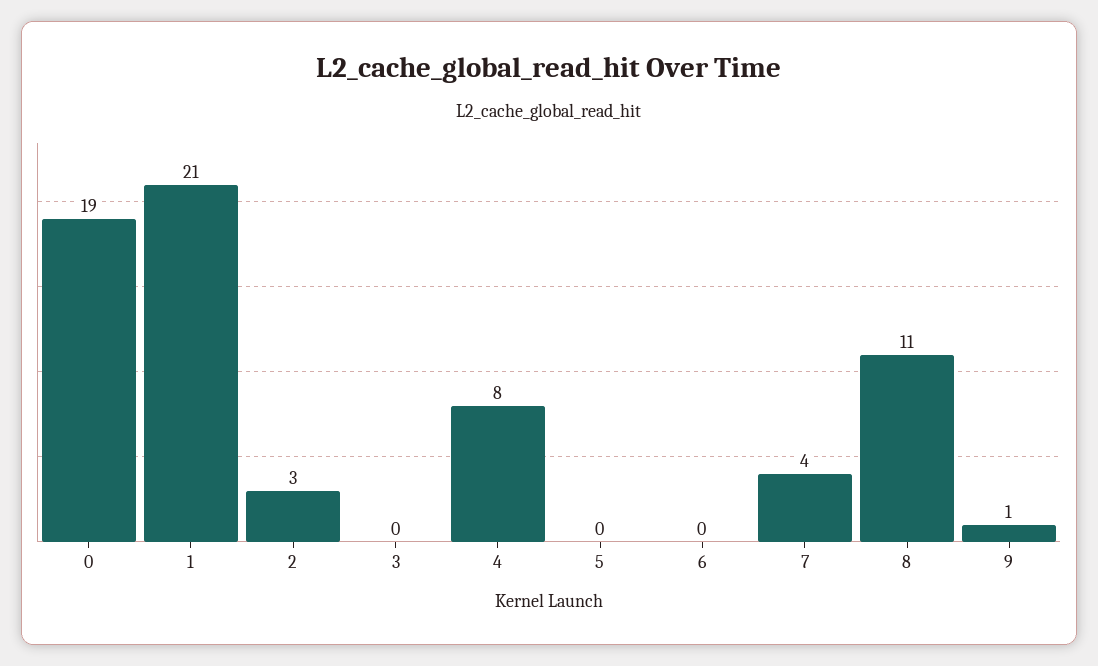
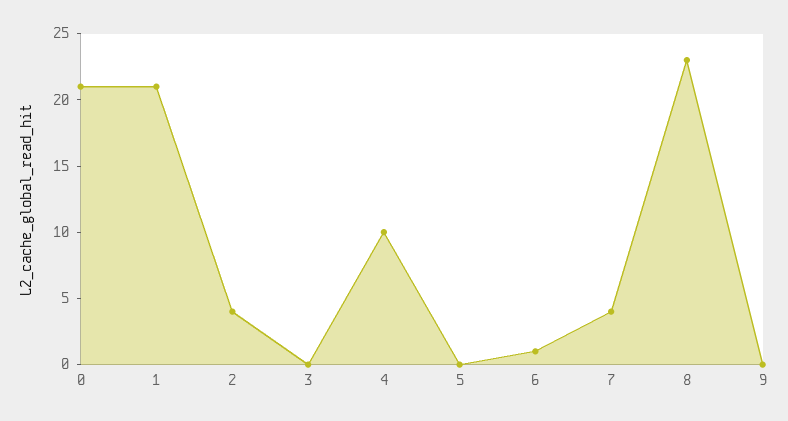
0: 19 -> 21
2: 3 -> 4
4: 8 -> 10
6: 0 -> 1
8: 11 -> 23
9: 1 -> 0

